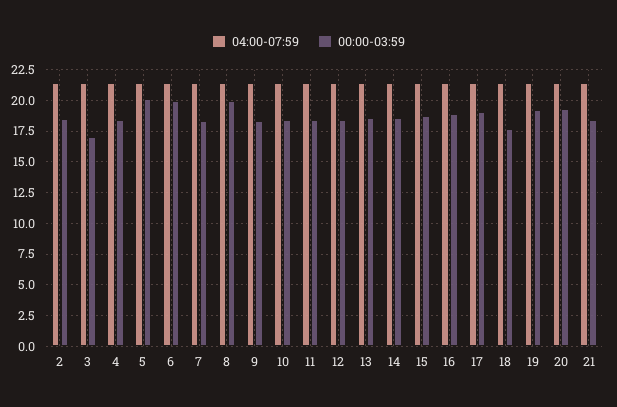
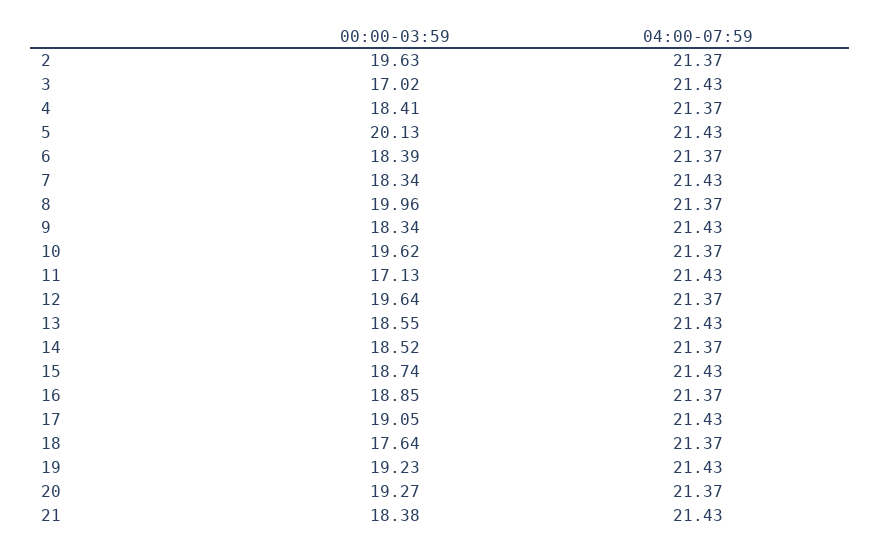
00:00-03:59, 2: 18.5 -> 19.63
00:00-03:59, 6: 20 -> 18.39
00:00-03:59, 10: 18.5 -> 19.62
00:00-03:59, 11: 18.5 -> 17.13
00:00-03:59, 12: 18.5 -> 19.64

